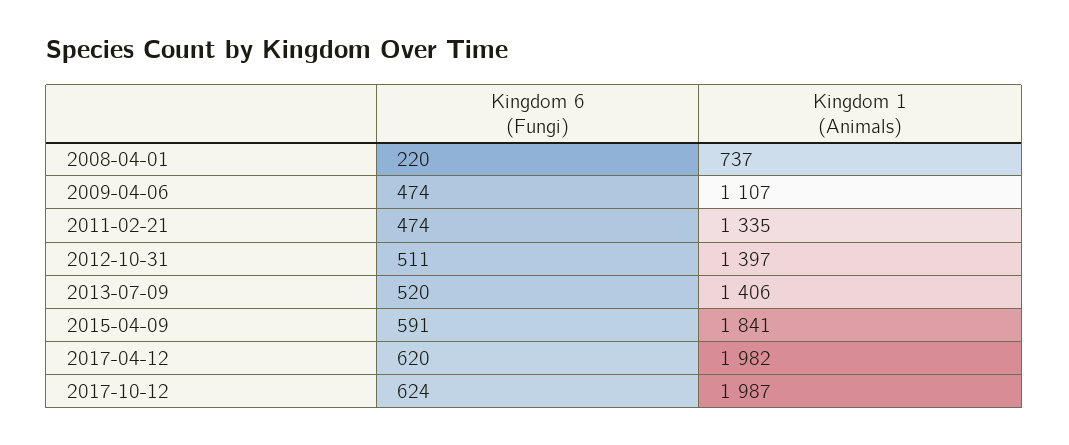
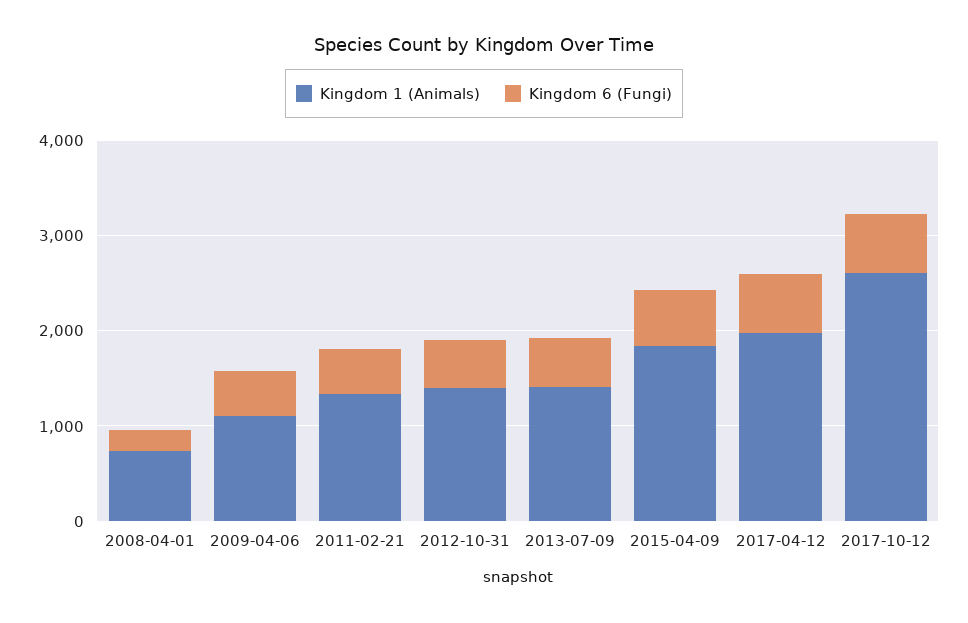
Kingdom 1 (Animals), 2017-10-12: 1987 -> 2600

